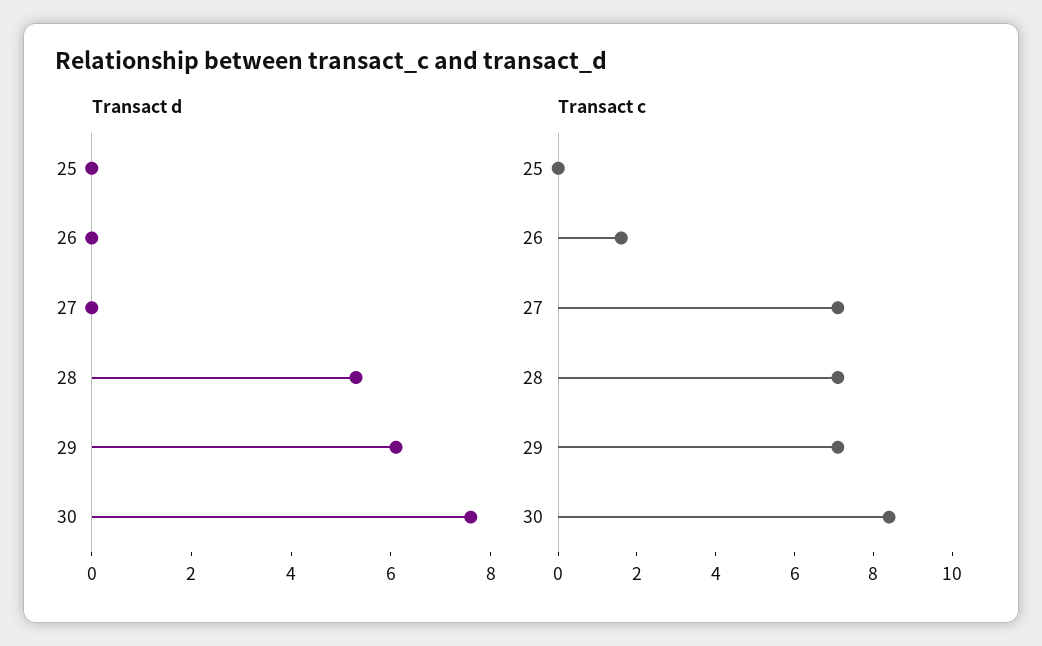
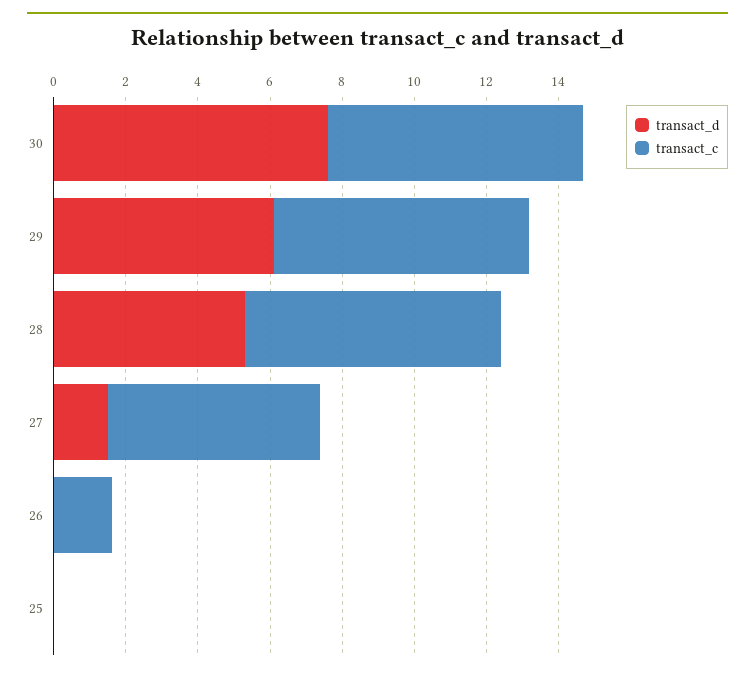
Transact d, 27: 0 -> 1.5
Transact c, 27: 7 -> 6
Transact c, 30: 8.5 -> 7

